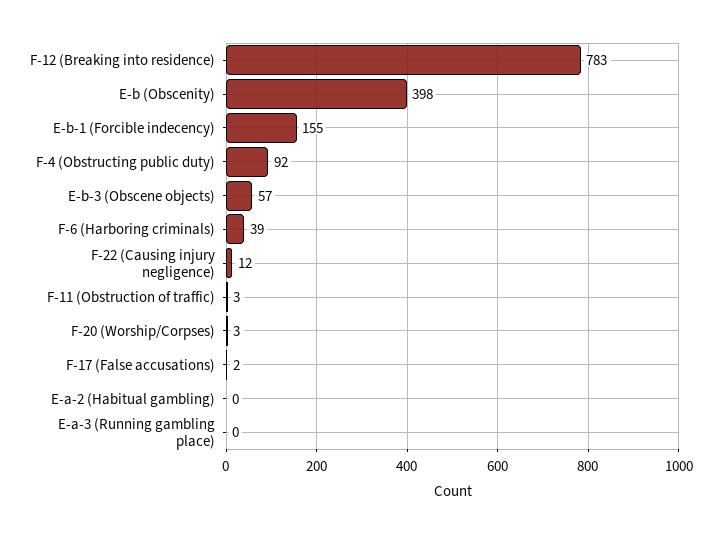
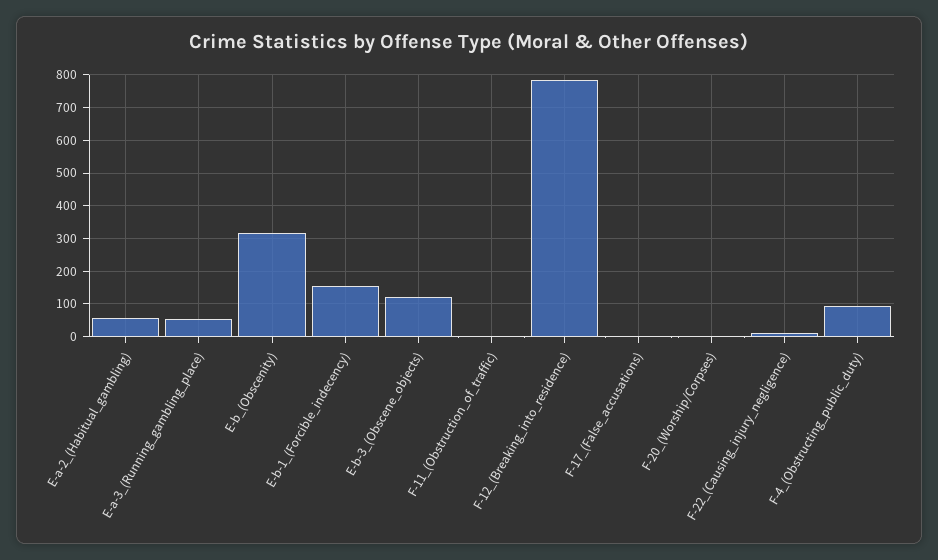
E-b (Obscenity): 398 -> 320
E-b-3 (Obscene objects): 57 -> 120
F-6 (Harboring criminals): 39 -> none
E-a-2 (Habitual gambling): 0 -> 60
E-a-3 (Running gambling place): 0 -> 60

